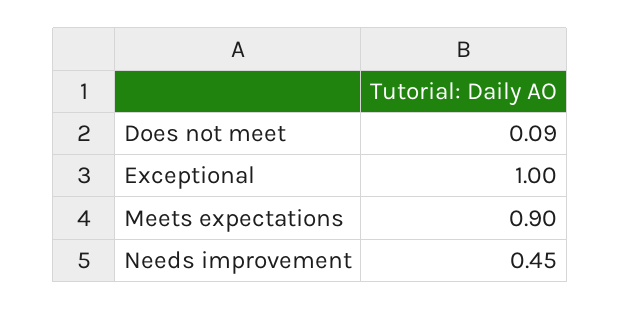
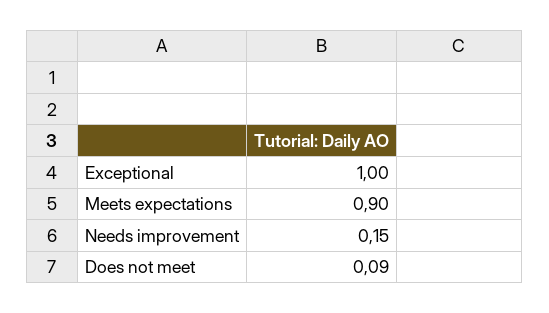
Needs improvement: 0.45 -> 0.15

